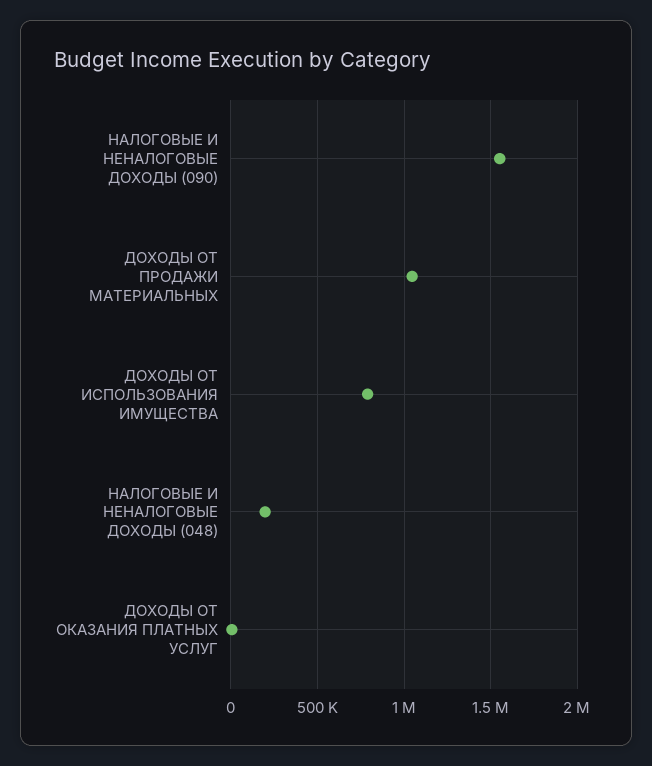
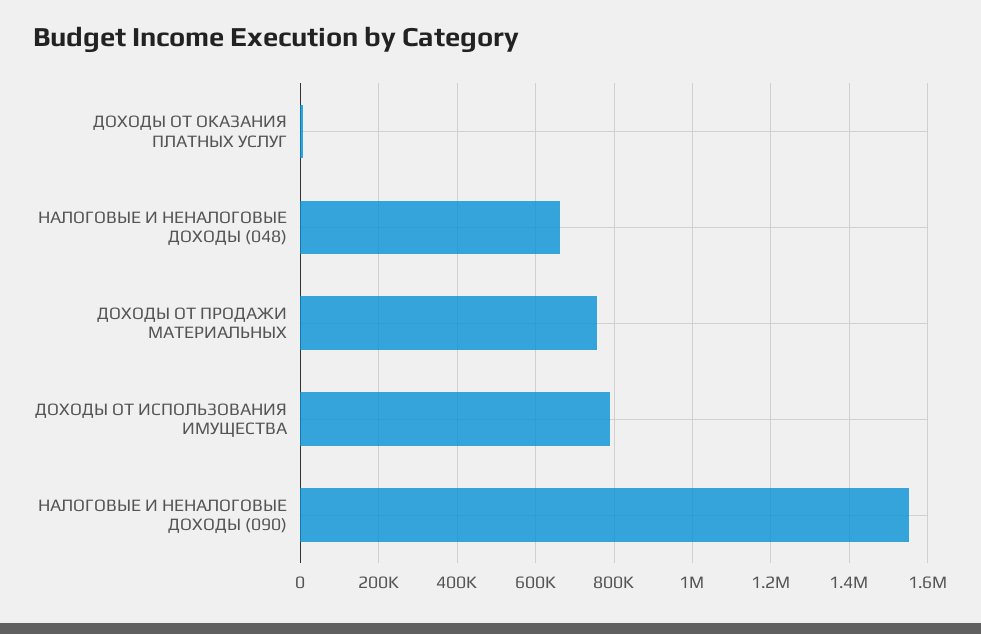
ДОХОДЫ ОТ ПРОДАЖИ МАТЕРИАЛЬНЫХ: 1050000 -> 760000
НАЛОГОВЫЕ И НЕНАЛОГОВЫЕ ДОХОДЫ (048): 200000 -> 660000

